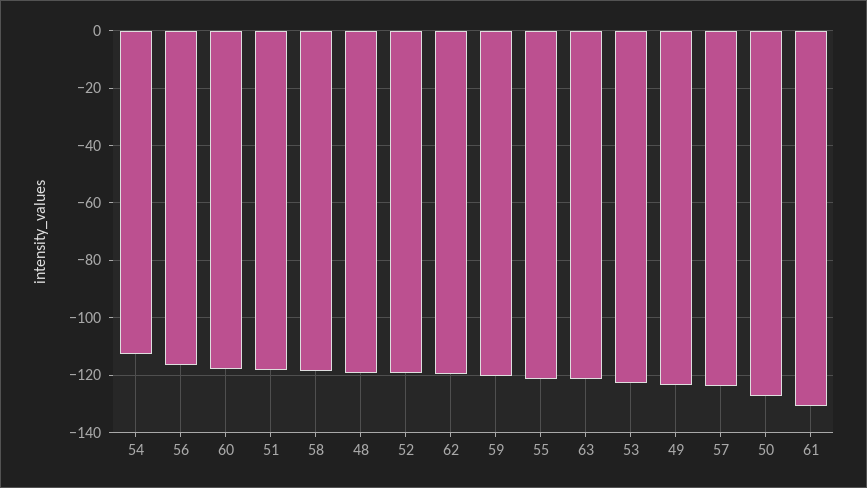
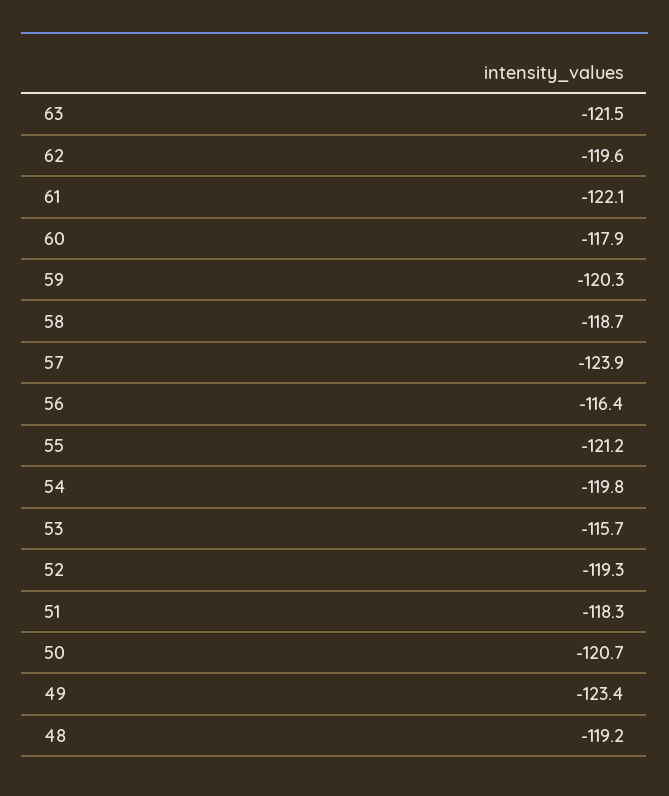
54: -112.5 -> -119.8
53: -122.5 -> -115.7
50: -127.5 -> -120.7
61: -130 -> -122.1

